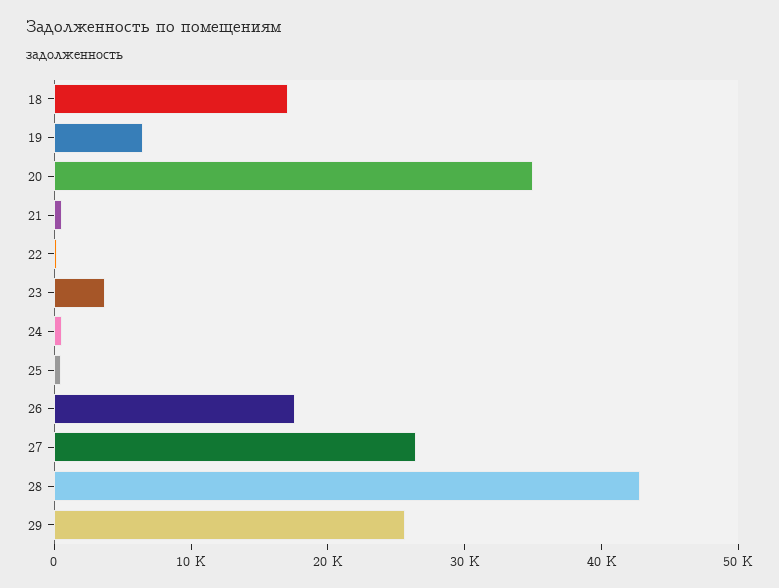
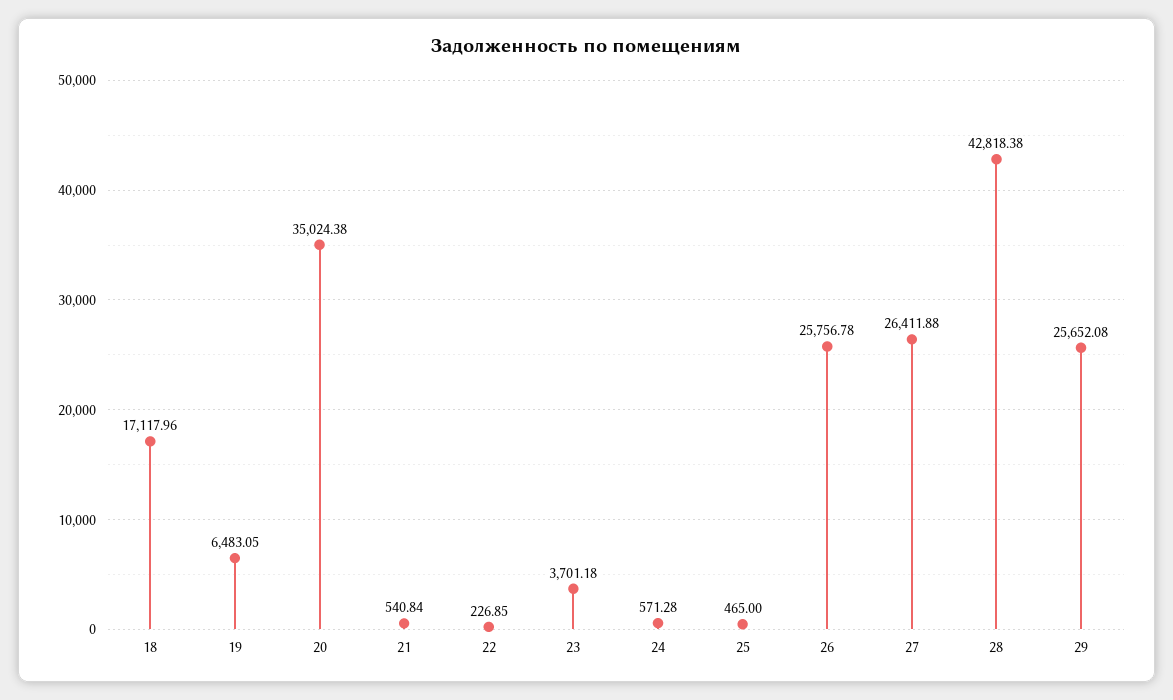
26: 18000 -> 25756.78

